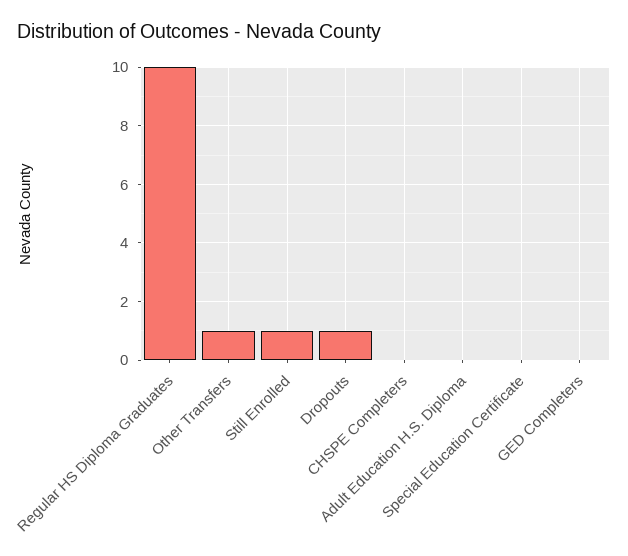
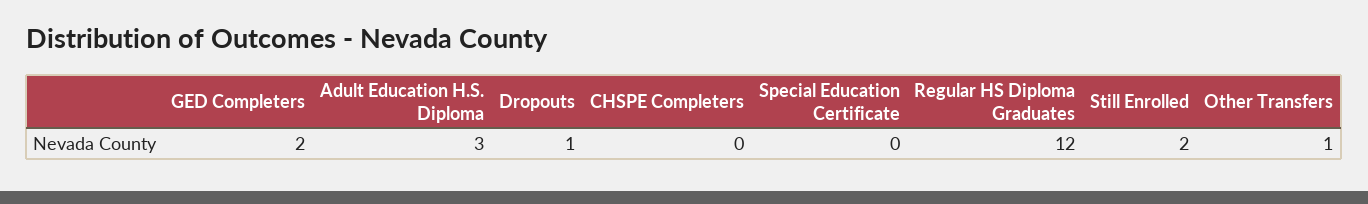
Regular HS Diploma Graduates: 10 -> 12
Still Enrolled: 1 -> 2
Adult Education H.S. Diploma: 0 -> 3
GED Completers: 0 -> 2

